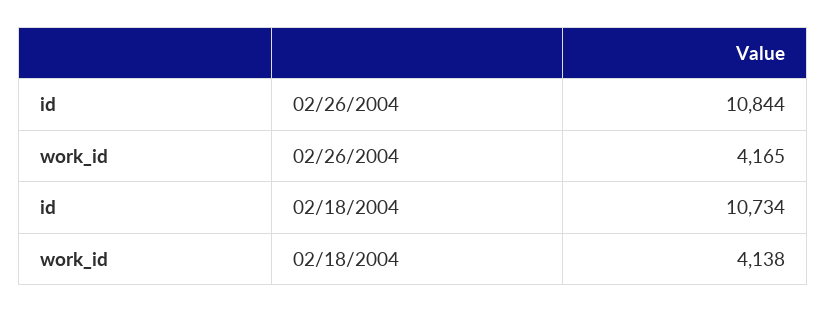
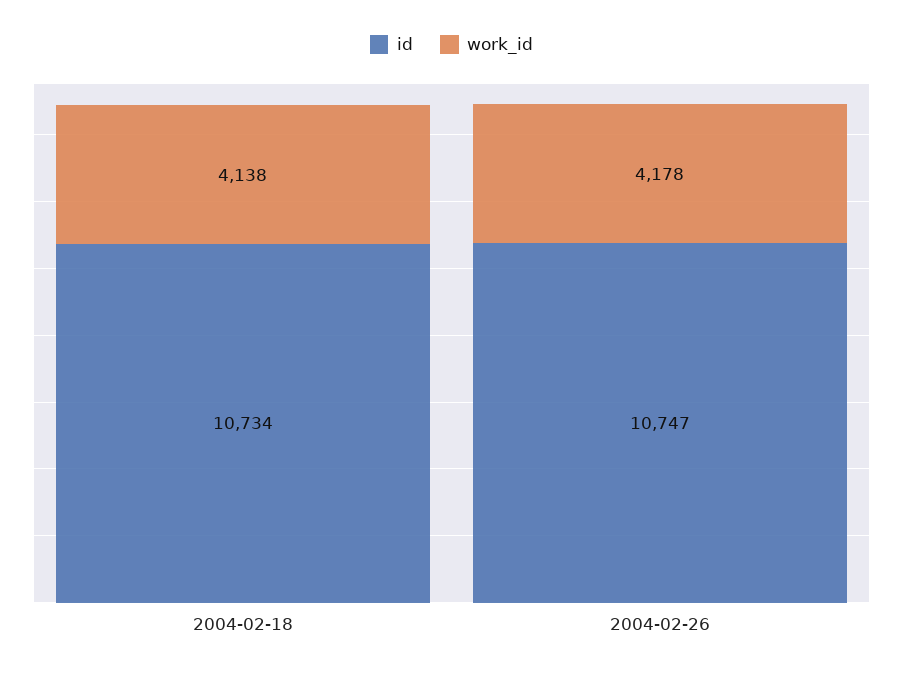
id, 02/26/2004: 10844 -> 10747
work_id, 02/26/2004: 4165 -> 4178

